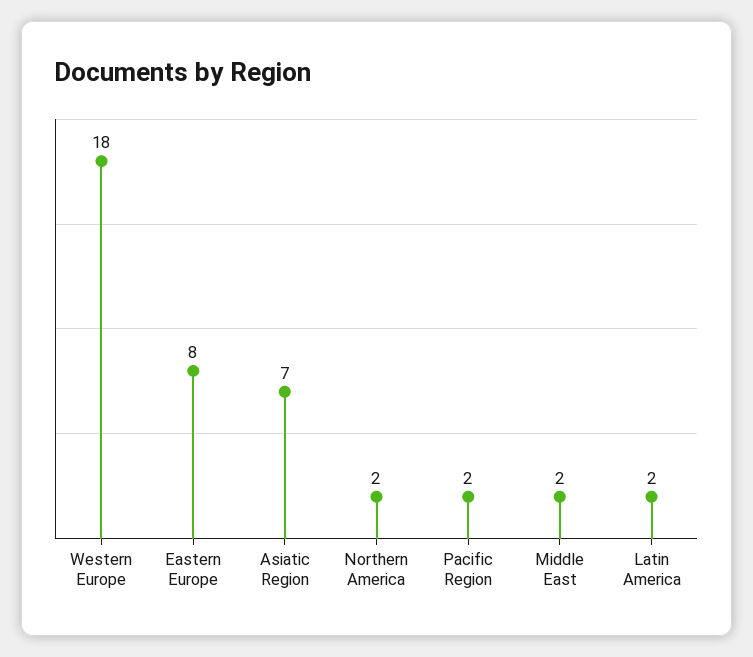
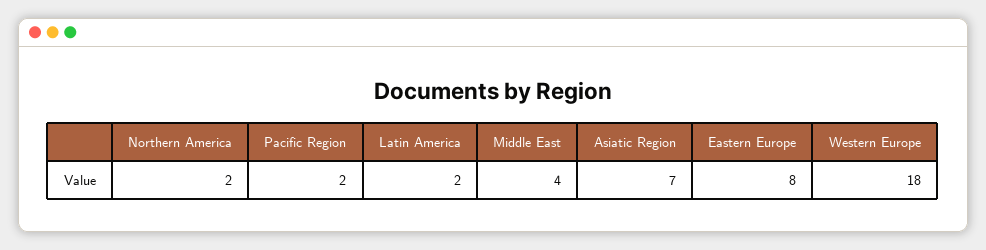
Middle East: 2 -> 4

